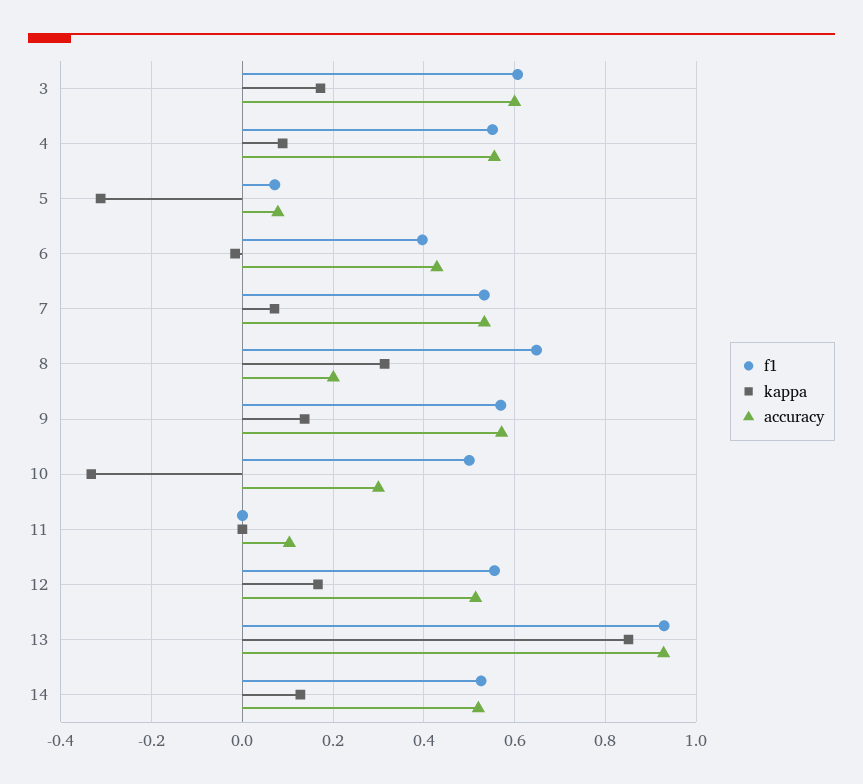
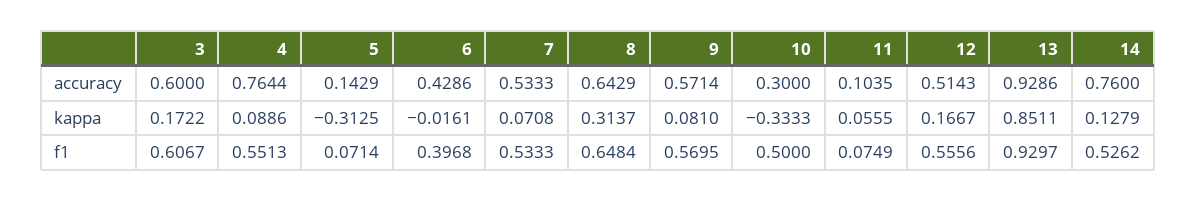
accuracy, 4: 0.56 -> 0.7644
accuracy, 5: 0.08 -> 0.1429
accuracy, 8: 0.2 -> 0.6429
kappa, 9: 0.14 -> 0.081
f1, 11: 0 -> 0.0749
kappa, 11: 0 -> 0.0555
accuracy, 14: 0.52 -> 0.76

